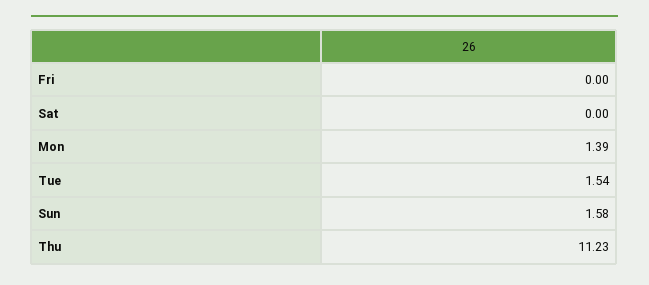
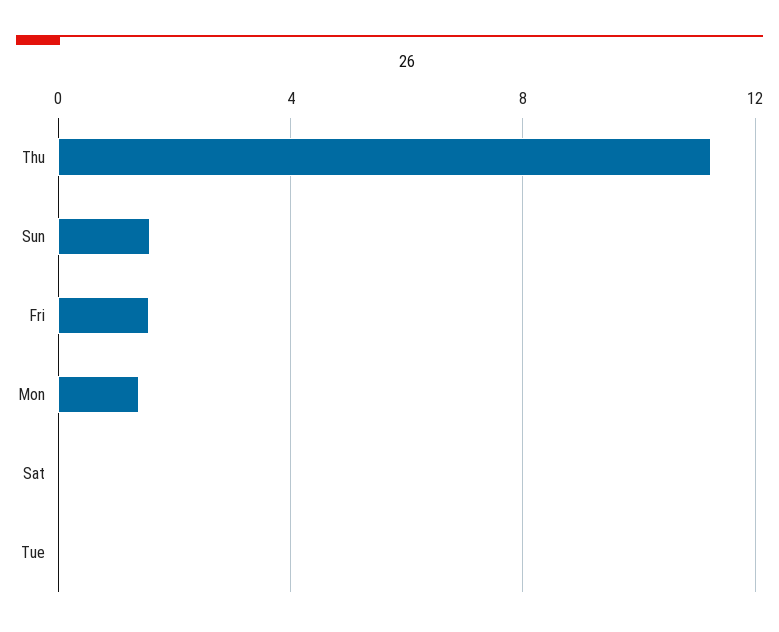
Fri: 0 -> 1.5
Tue: 1.54 -> 0

